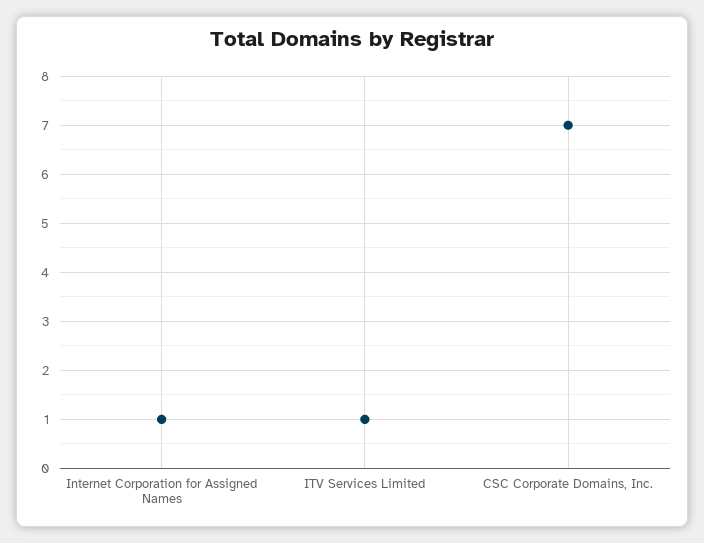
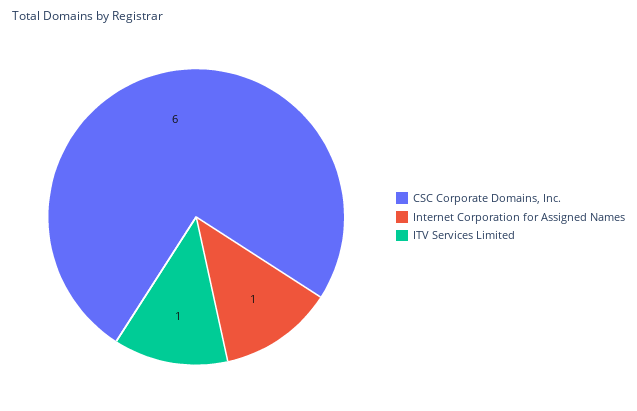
CSC Corporate Domains, Inc.: 7 -> 6

